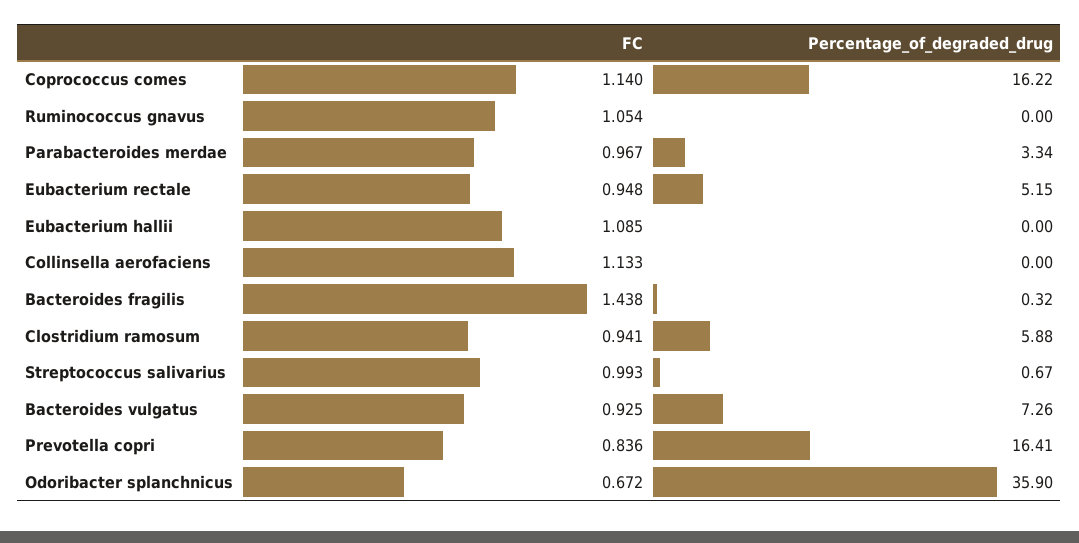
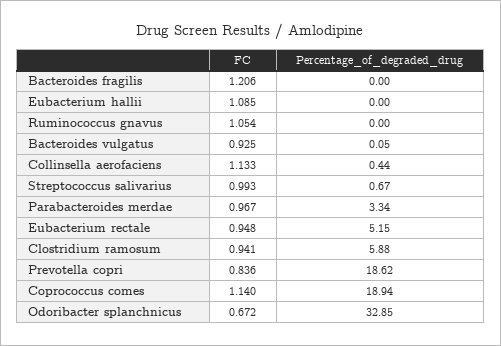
Percentage_of_degraded_drug, Coprococcus comes: 16.22 -> 18.94
Percentage_of_degraded_drug, Collinsella aerofaciens: 0 -> 0.44
FC, Bacteroides fragilis: 1.438 -> 1.206
Percentage_of_degraded_drug, Bacteroides fragilis: 0.32 -> 0
Percentage_of_degraded_drug, Bacteroides vulgatus: 7.26 -> 0.05
Percentage_of_degraded_drug, Prevotella copri: 16.41 -> 18.62
Percentage_of_degraded_drug, Odoribacter splanchnicus: 35.9 -> 32.85

